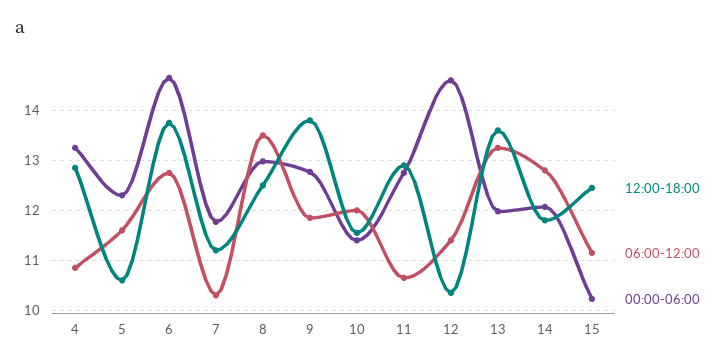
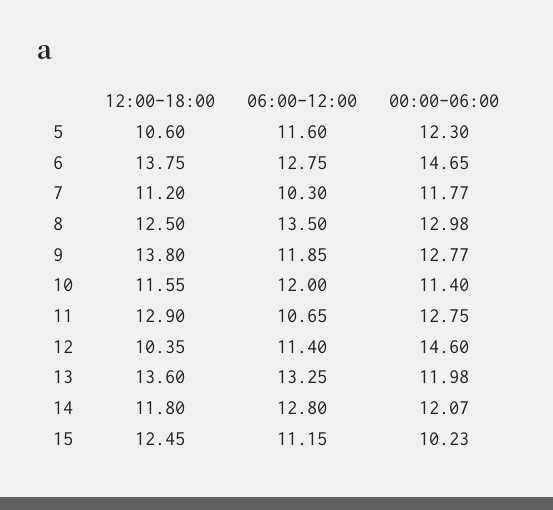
12:00-18:00, 4: 12.8 -> none
06:00-12:00, 4: 10.8 -> none
00:00-06:00, 4: 13.2 -> none

